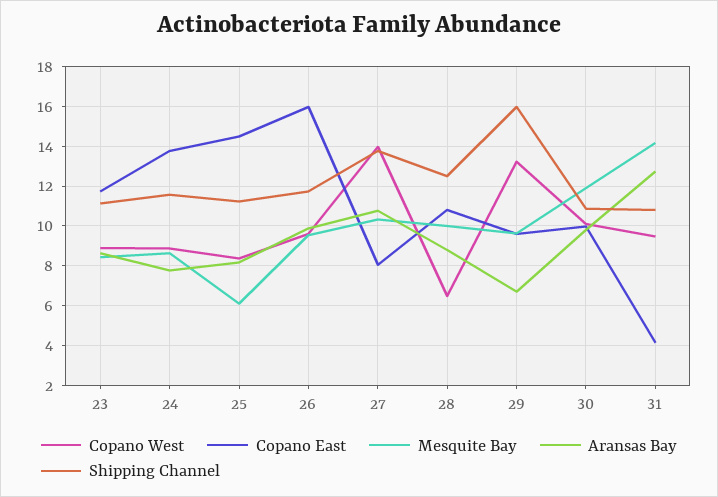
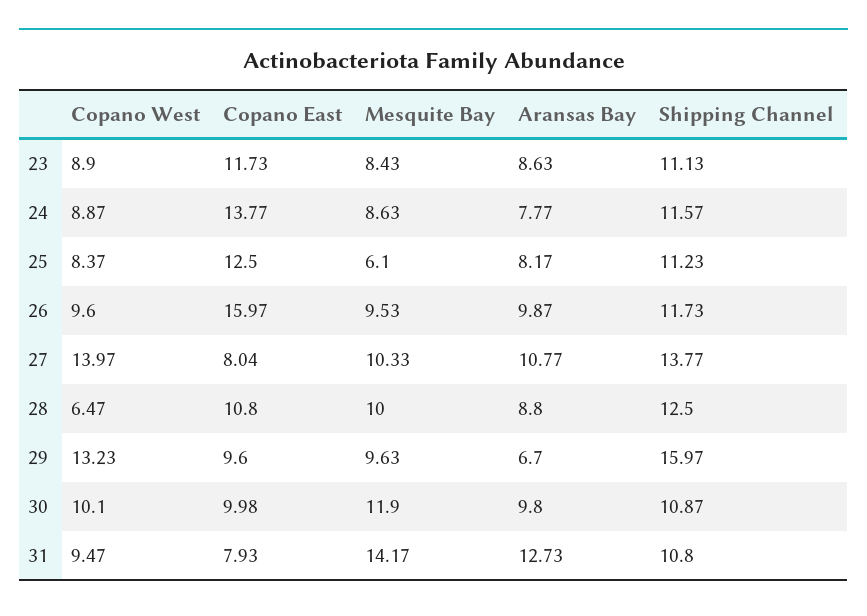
Copano East, 25: 14.5 -> 12.5
Copano East, 31: 4 -> 7.93

